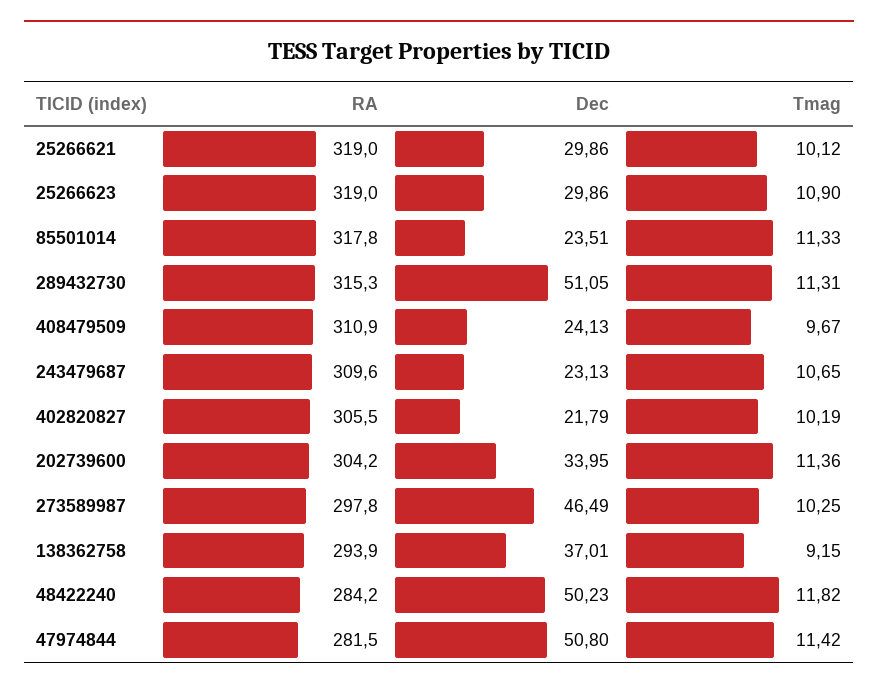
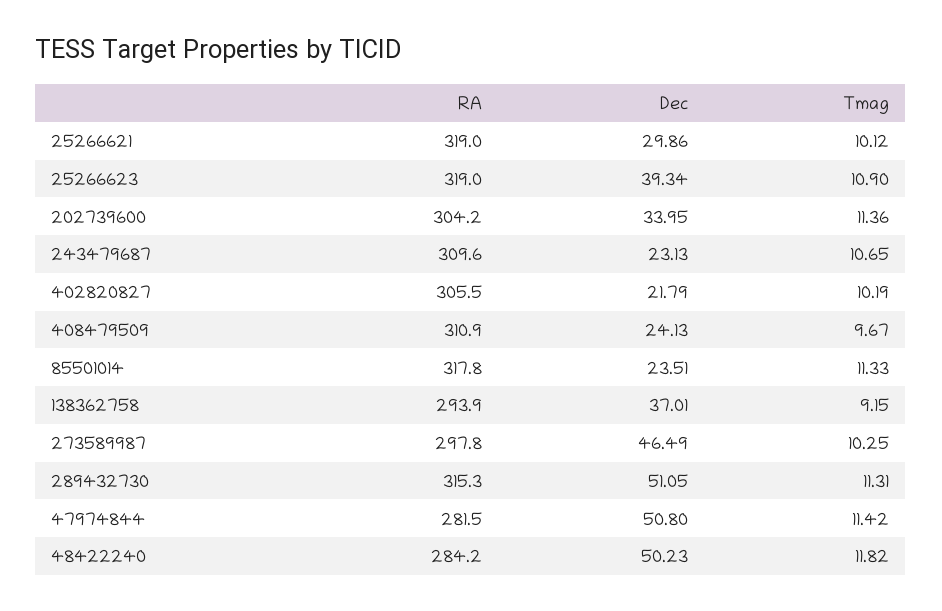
Dec, 25266623: 29.86 -> 39.34

